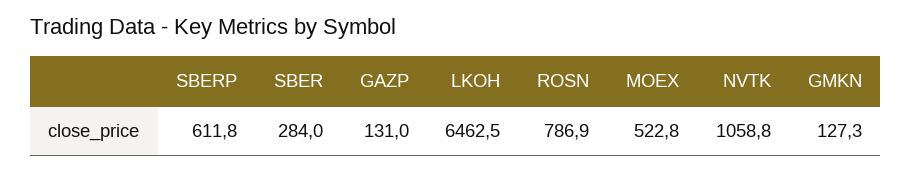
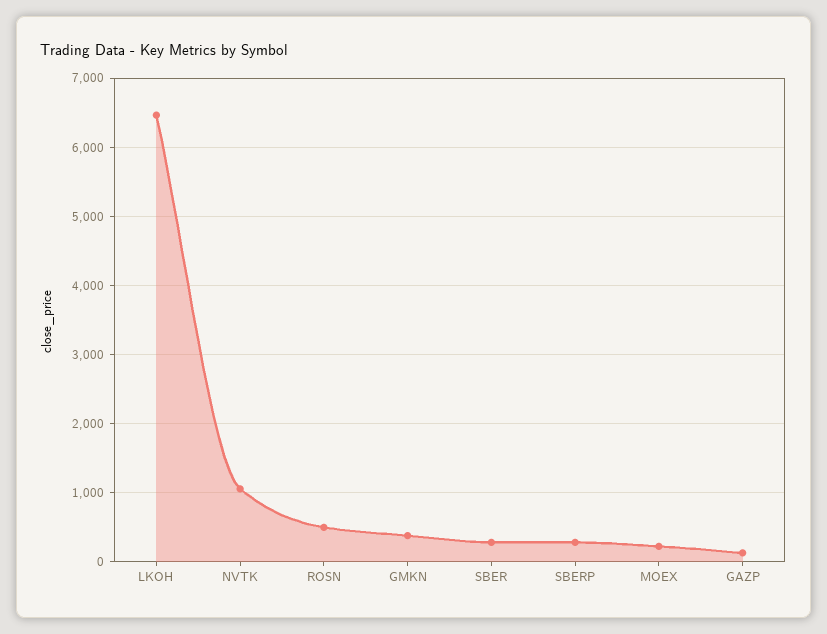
SBERP: 611.8 -> 300
ROSN: 786.9 -> 500
MOEX: 522.8 -> 200
GMKN: 127.3 -> 400

